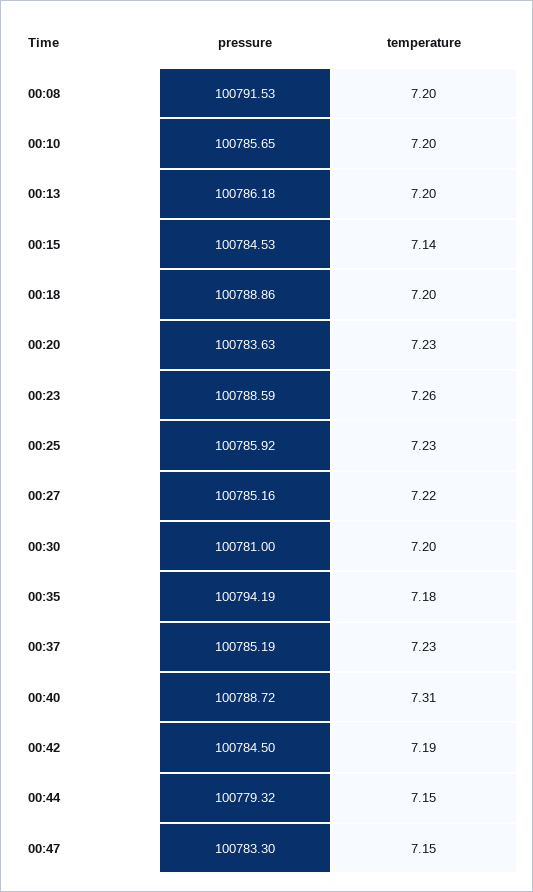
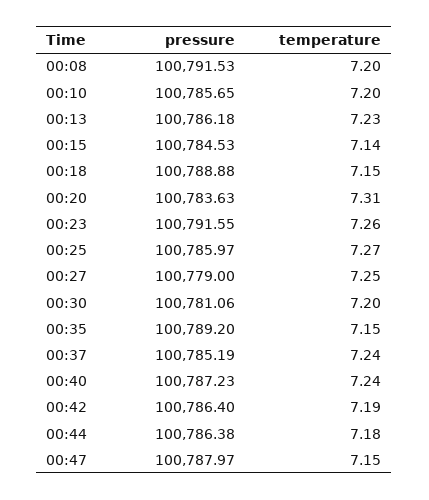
temperature, 00:13: 7.2 -> 7.23
pressure, 00:18: 100788.86 -> 100788.88
temperature, 00:18: 7.2 -> 7.15
temperature, 00:20: 7.23 -> 7.31
pressure, 00:23: 100788.59 -> 100791.55
pressure, 00:25: 100785.92 -> 100785.97
temperature, 00:25: 7.23 -> 7.27
pressure, 00:27: 100785.16 -> 100779
temperature, 00:27: 7.22 -> 7.25
pressure, 00:30: 100781 -> 100781.06
pressure, 00:35: 100794.19 -> 100789.2
temperature, 00:35: 7.18 -> 7.15
temperature, 00:37: 7.23 -> 7.24
pressure, 00:40: 100788.72 -> 100787.23
temperature, 00:40: 7.31 -> 7.24
pressure, 00:42: 100784.5 -> 100786.4
pressure, 00:44: 100779.32 -> 100786.38
temperature, 00:44: 7.15 -> 7.18
pressure, 00:47: 100783.3 -> 100787.97

